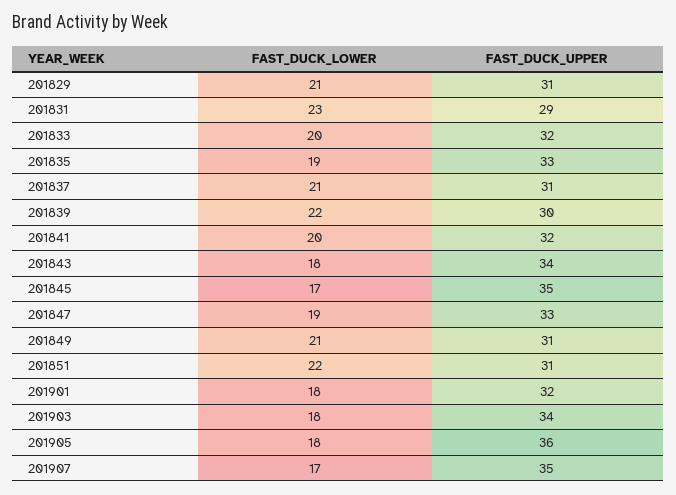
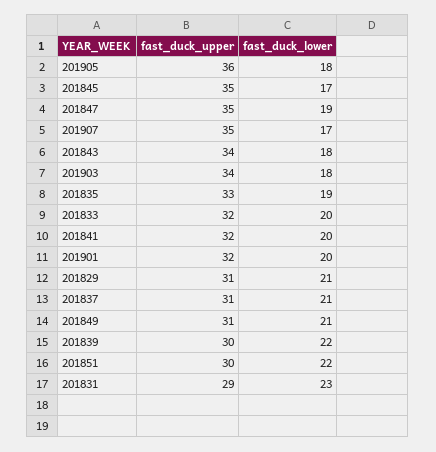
FAST_DUCK_UPPER, 201847: 33 -> 35
FAST_DUCK_UPPER, 201851: 31 -> 30
FAST_DUCK_LOWER, 201901: 18 -> 20

